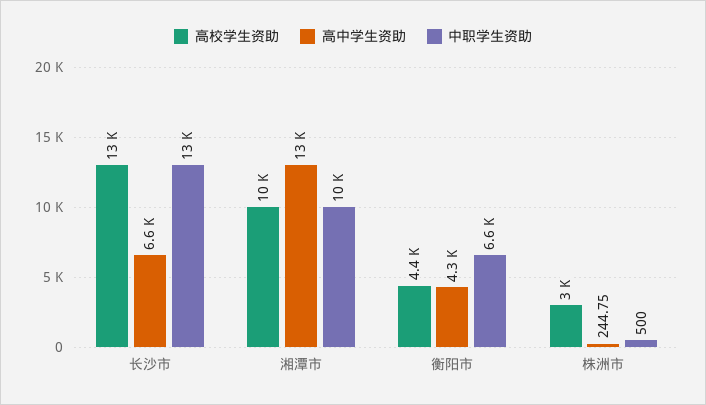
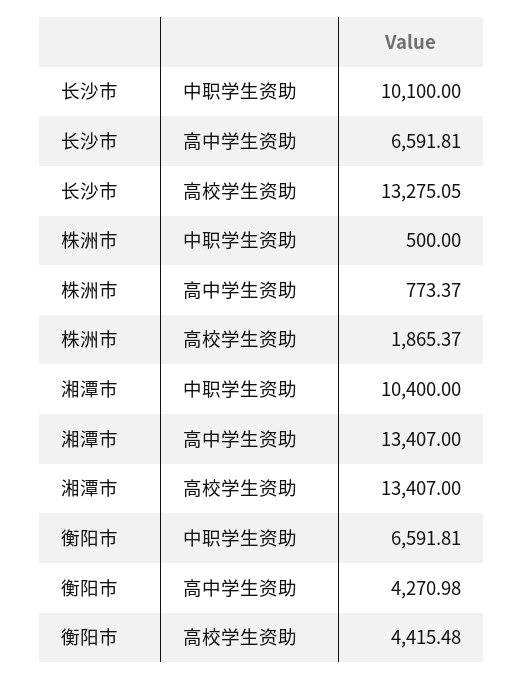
中职学生资助, 长沙市: 13000 -> 10100
高校学生资助, 湘潭市: 10000 -> 13407
高校学生资助, 株洲市: 3000 -> 1865.37
高中学生资助, 株洲市: 244.75 -> 773.37

